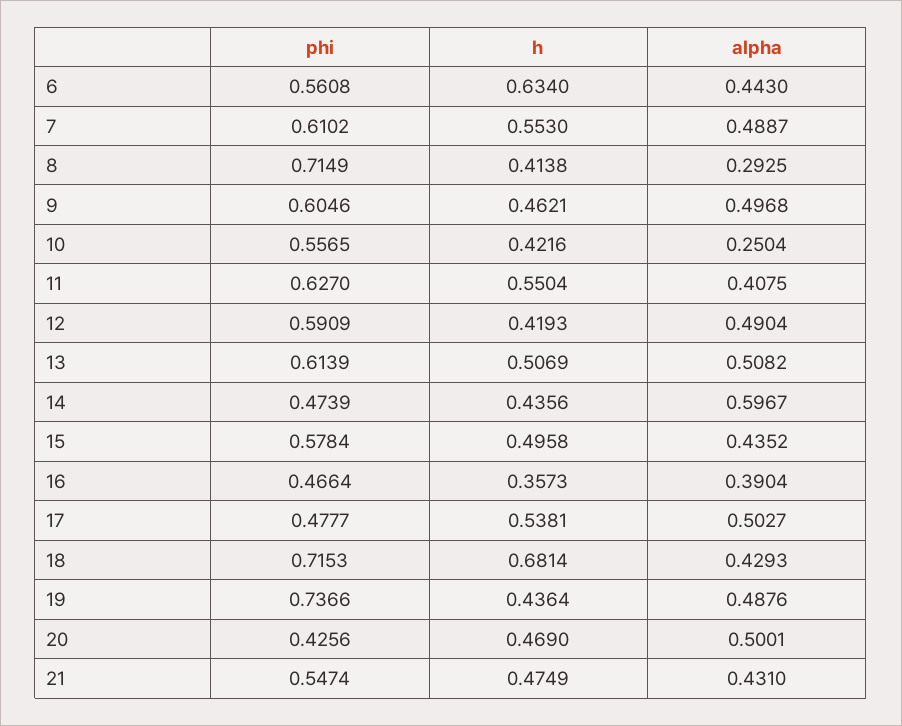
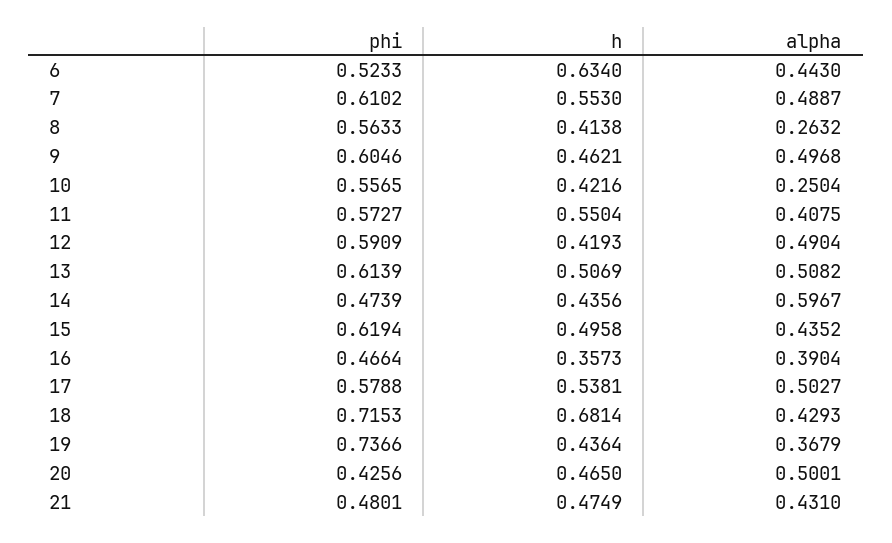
phi, 6: 0.5608 -> 0.5233
phi, 8: 0.7149 -> 0.5633
alpha, 8: 0.2925 -> 0.2632
phi, 11: 0.627 -> 0.5727
phi, 15: 0.5784 -> 0.6194
phi, 17: 0.4777 -> 0.5788
alpha, 19: 0.4876 -> 0.3679
h, 20: 0.469 -> 0.465
phi, 21: 0.5474 -> 0.4801

